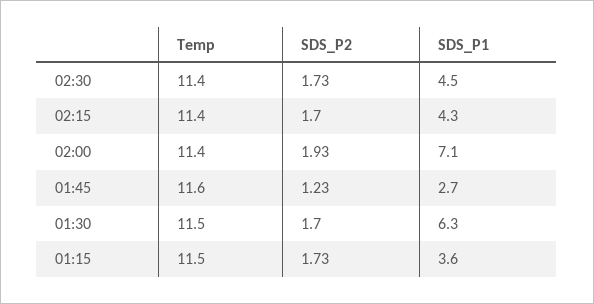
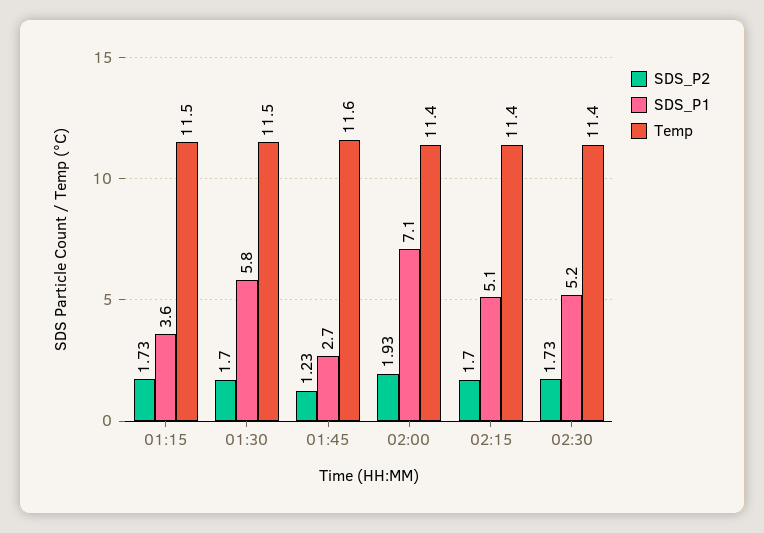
SDS_P1, 02:30: 4.5 -> 5.2
SDS_P1, 02:15: 4.3 -> 5.1
SDS_P1, 01:30: 6.3 -> 5.8

